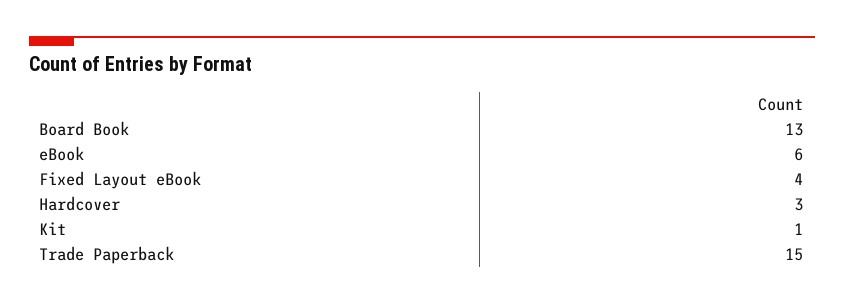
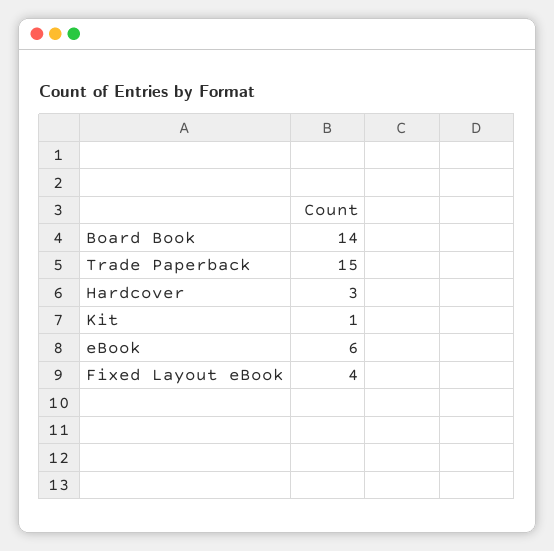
Board Book: 13 -> 14

